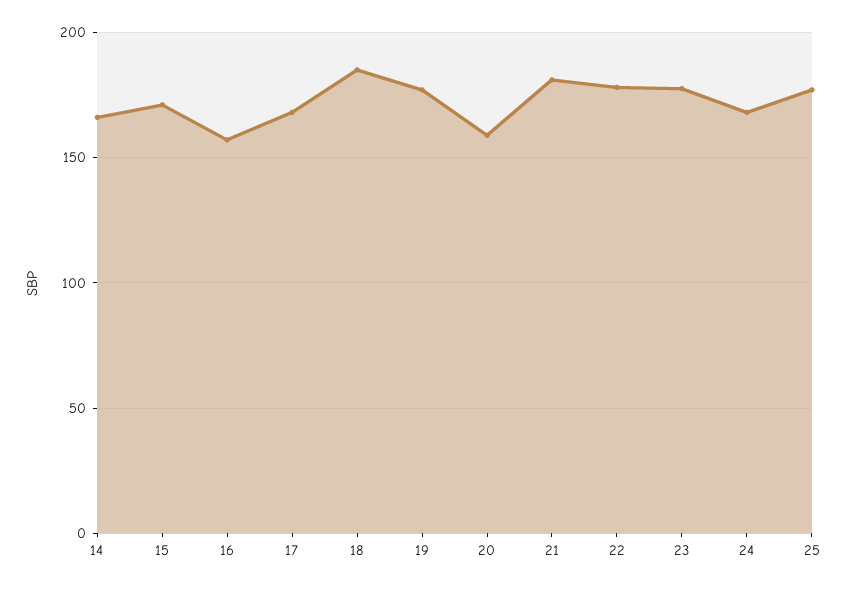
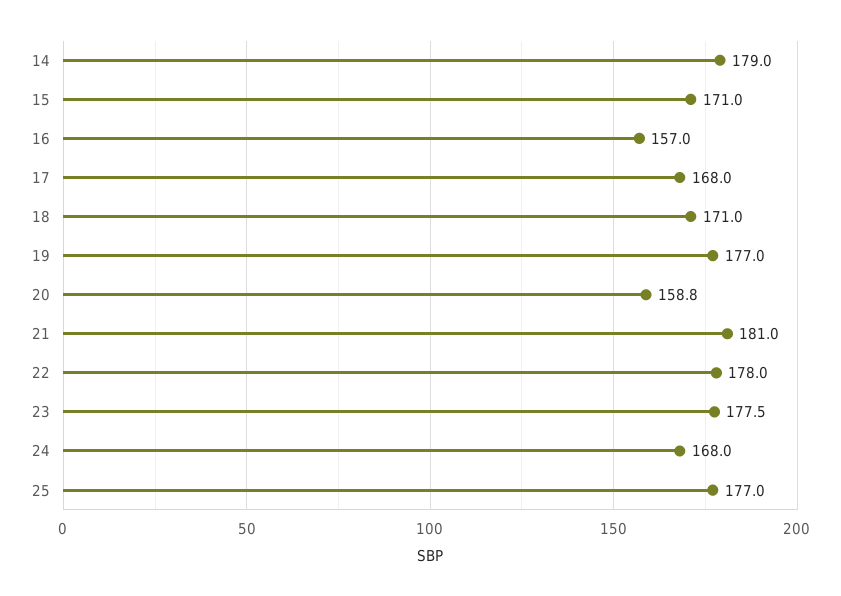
14: 165 -> 179
18: 185 -> 171

